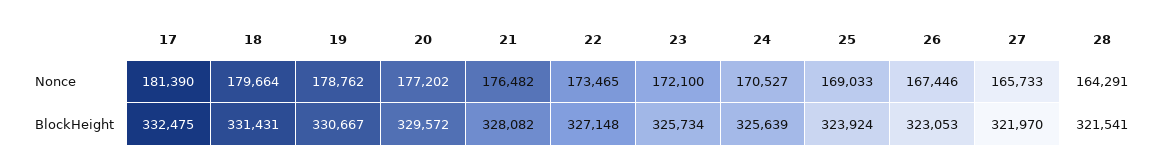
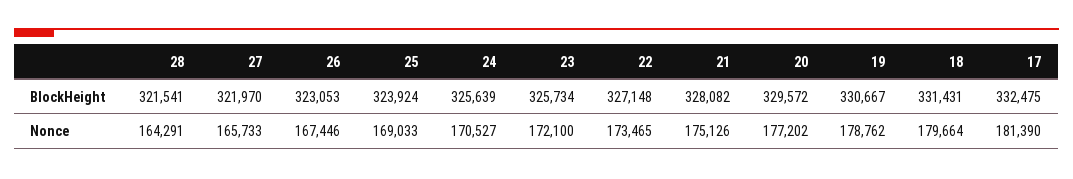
21, Nonce: 176482 -> 175126

